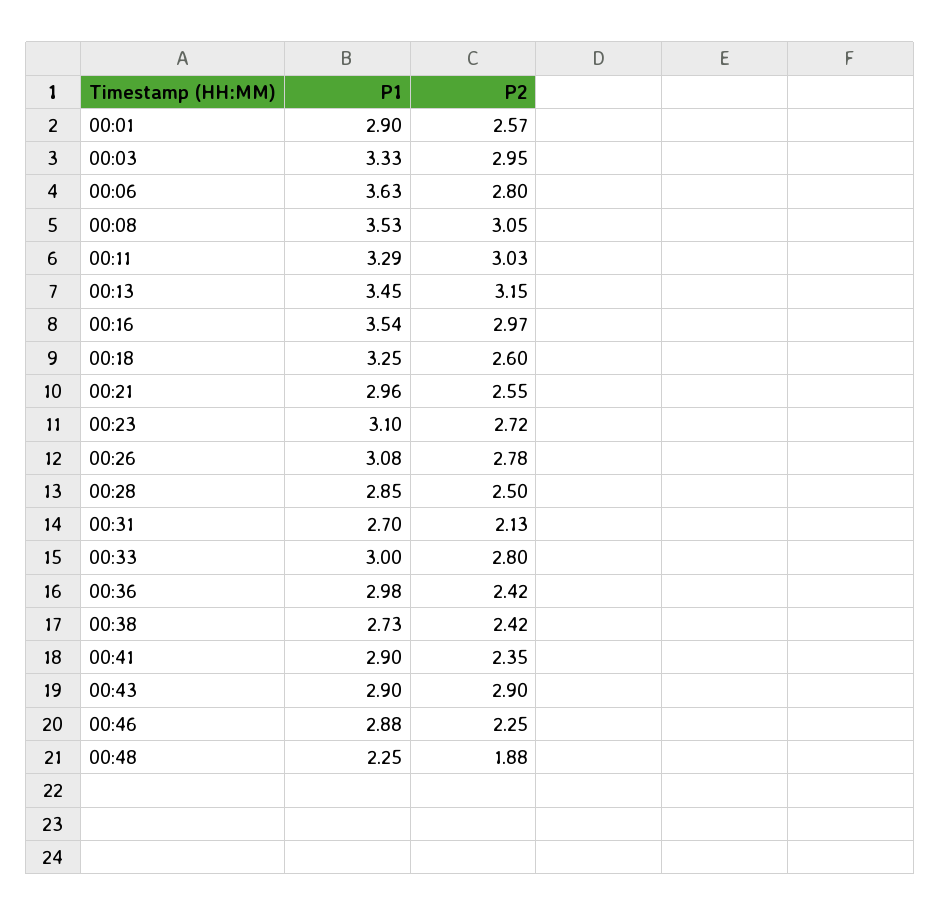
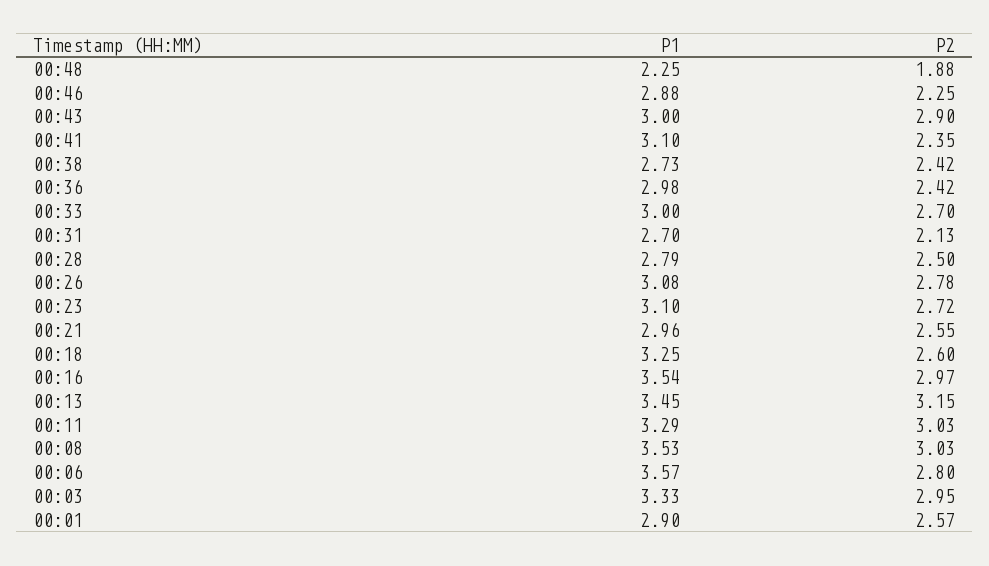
P1, 00:06: 3.63 -> 3.57
P2, 00:08: 3.05 -> 3.03
P1, 00:28: 2.85 -> 2.79
P2, 00:33: 2.8 -> 2.7
P1, 00:41: 2.9 -> 3.1
P1, 00:43: 2.9 -> 3

